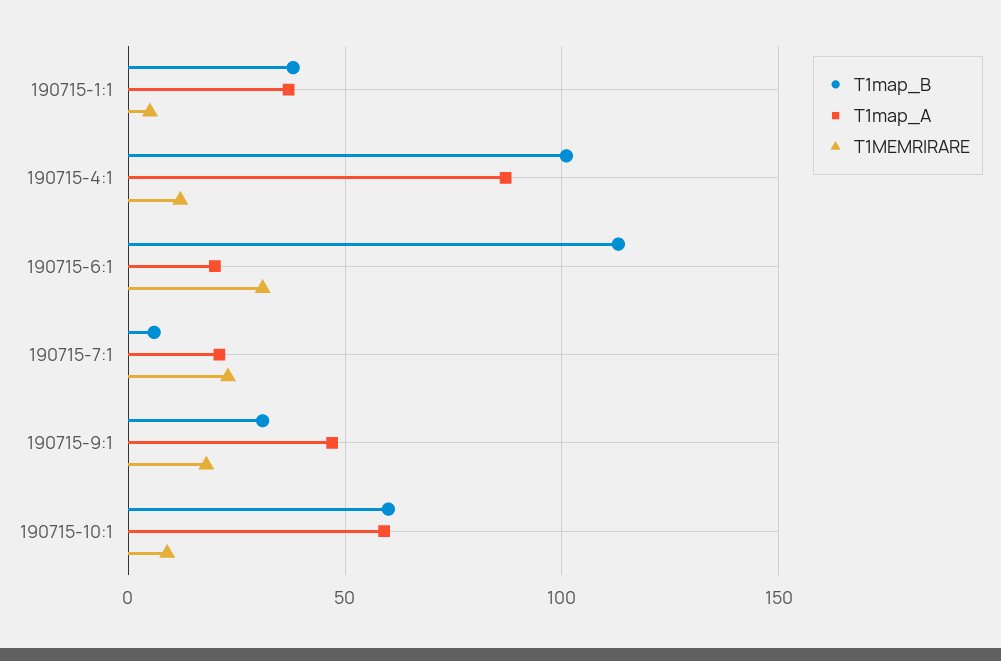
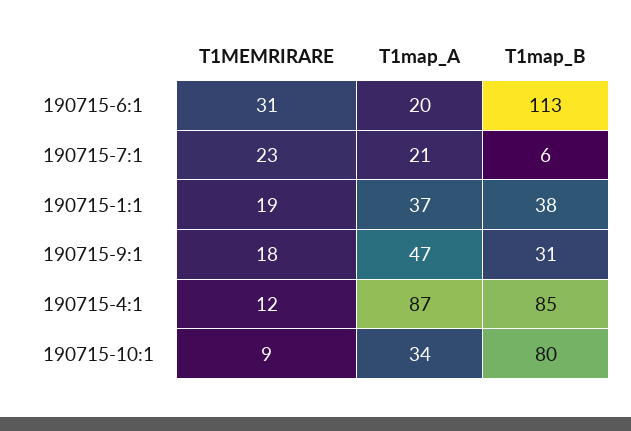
T1MEMRIRARE, 190715-1:1: 5 -> 19
T1map_B, 190715-4:1: 100 -> 85
T1map_B, 190715-10:1: 60 -> 80
T1map_A, 190715-10:1: 60 -> 34

